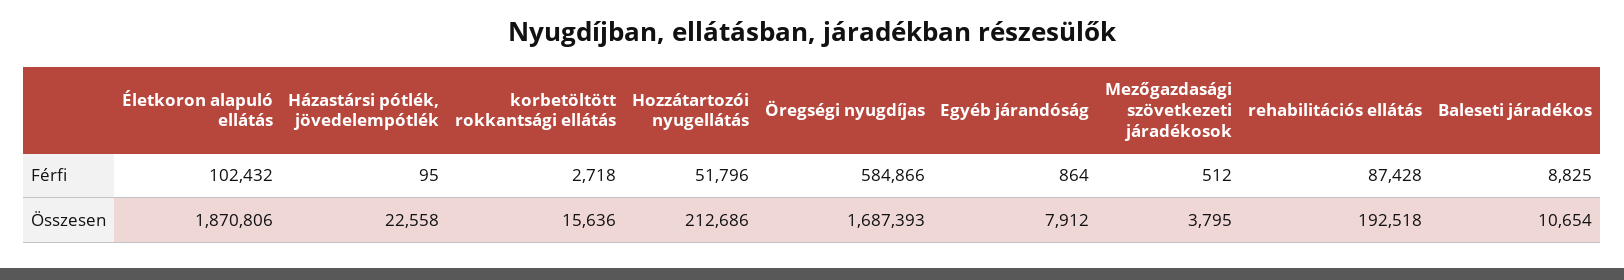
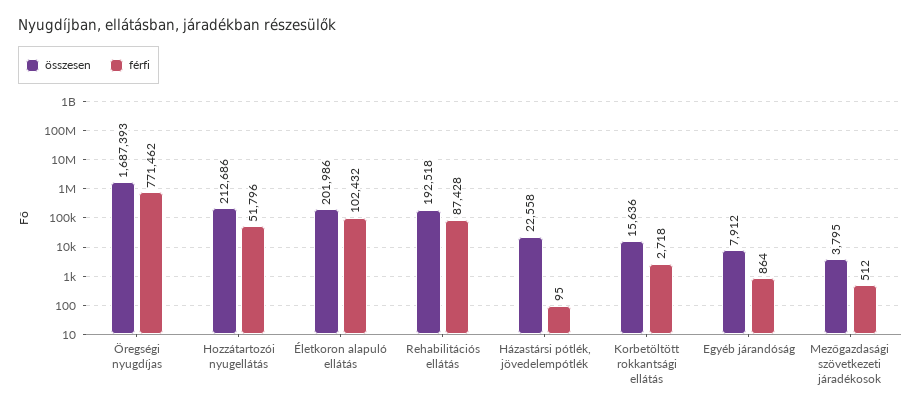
Férfi, Öregségi nyugdíjas: 584866 -> 771462
Férfi, Baleseti járadékos: 8825 -> none
Összesen, Életkoron alapuló ellátás: 1870806 -> 201986
Összesen, Baleseti járadékos: 10654 -> none

